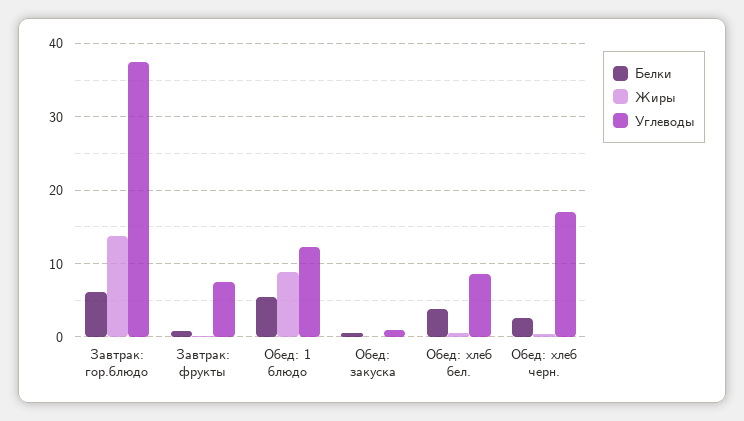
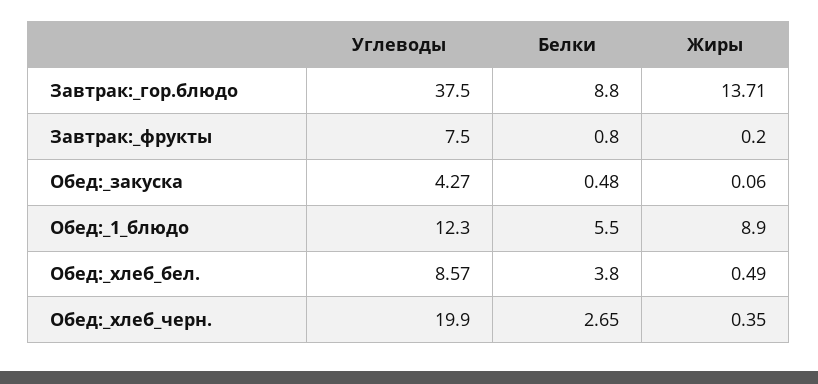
Белки, Завтрак: гор.блюдо: 6 -> 8.8
Углеводы, Обед: закуска: 1 -> 4.27
Углеводы, Обед: хлеб черн.: 17 -> 19.9

